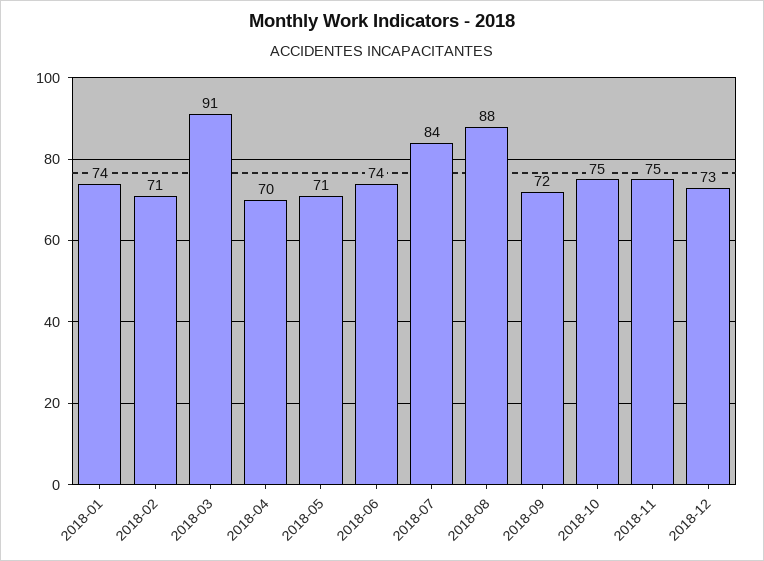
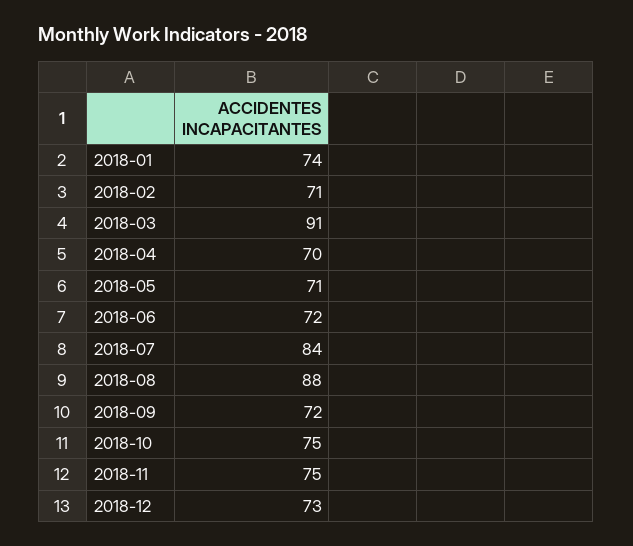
2018-06: 74 -> 72

